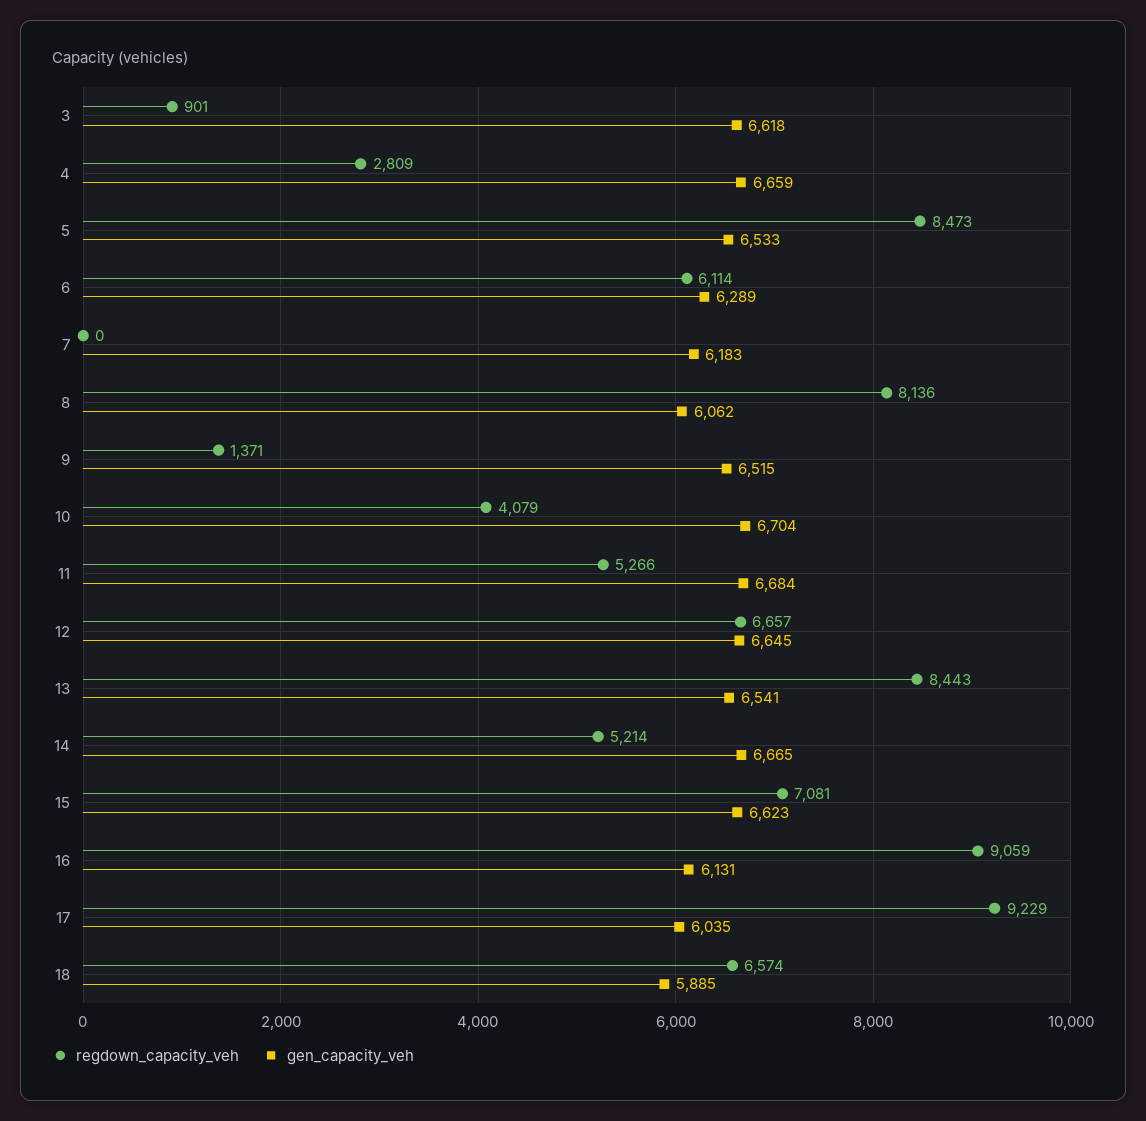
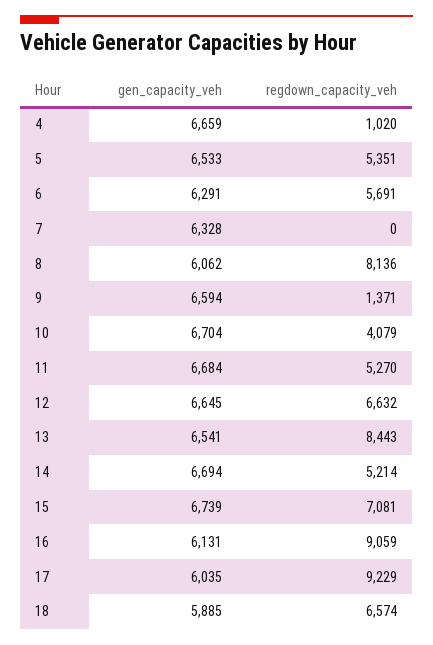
regdown_capacity_veh, 3: 901 -> none
gen_capacity_veh, 3: 6618 -> none
regdown_capacity_veh, 4: 2809 -> 1020
regdown_capacity_veh, 5: 8473 -> 5351
regdown_capacity_veh, 6: 6114 -> 5691
gen_capacity_veh, 6: 6289 -> 6291
gen_capacity_veh, 7: 6183 -> 6328
gen_capacity_veh, 9: 6515 -> 6594
regdown_capacity_veh, 11: 5266 -> 5270
regdown_capacity_veh, 12: 6657 -> 6632
gen_capacity_veh, 14: 6665 -> 6694
gen_capacity_veh, 15: 6623 -> 6739

